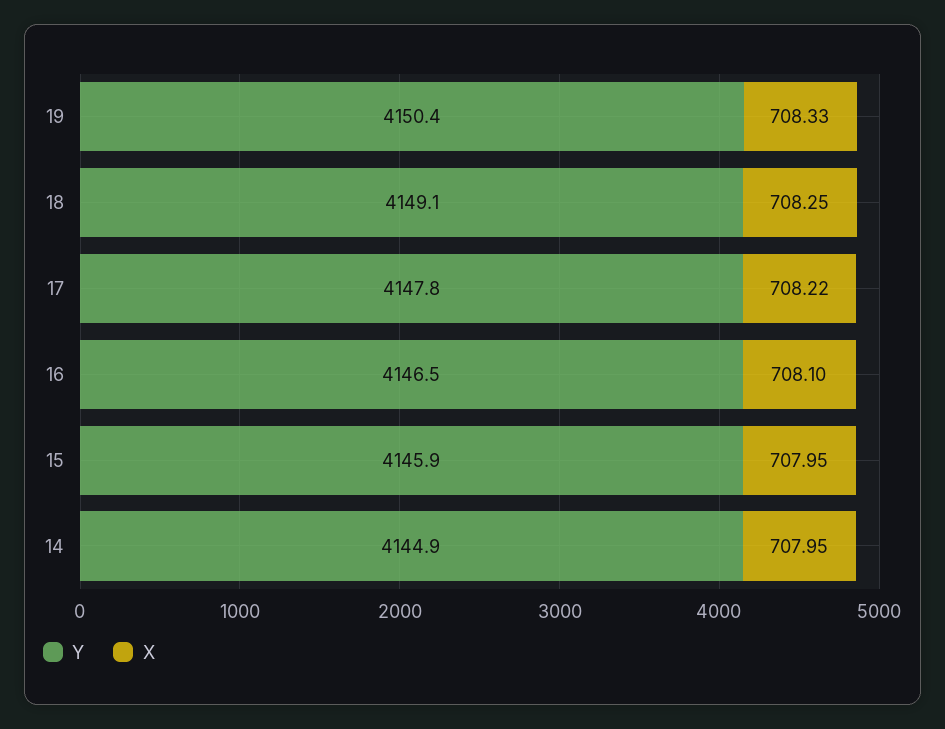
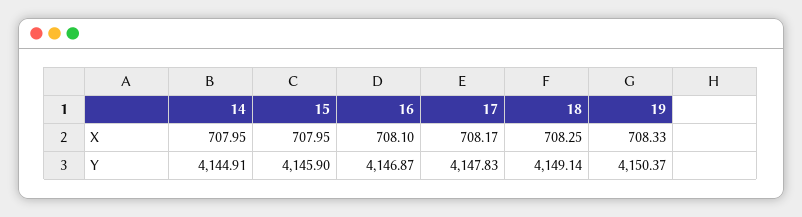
X, 17: 708.22 -> 708.17
Y, 16: 4146.5 -> 4146.87

